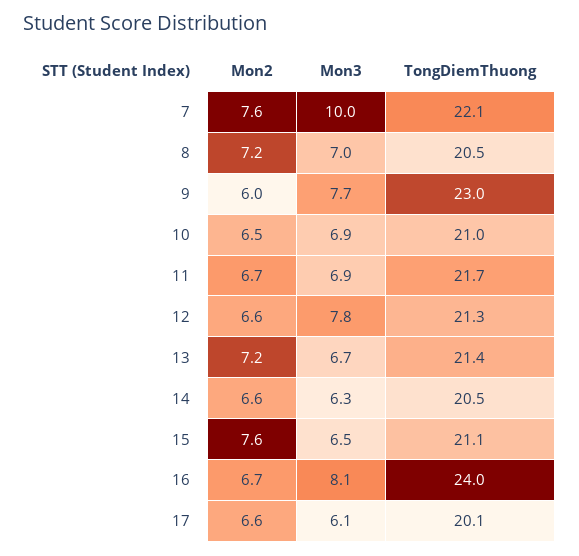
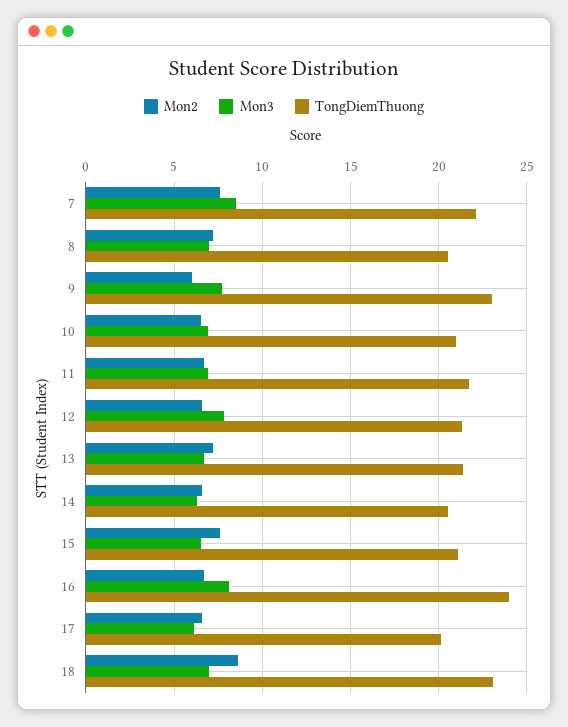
Mon3, 7: 10 -> 8.5
Mon2, 18: none -> 8.5
Mon3, 18: none -> 7
TongDiemThuong, 18: none -> 23

